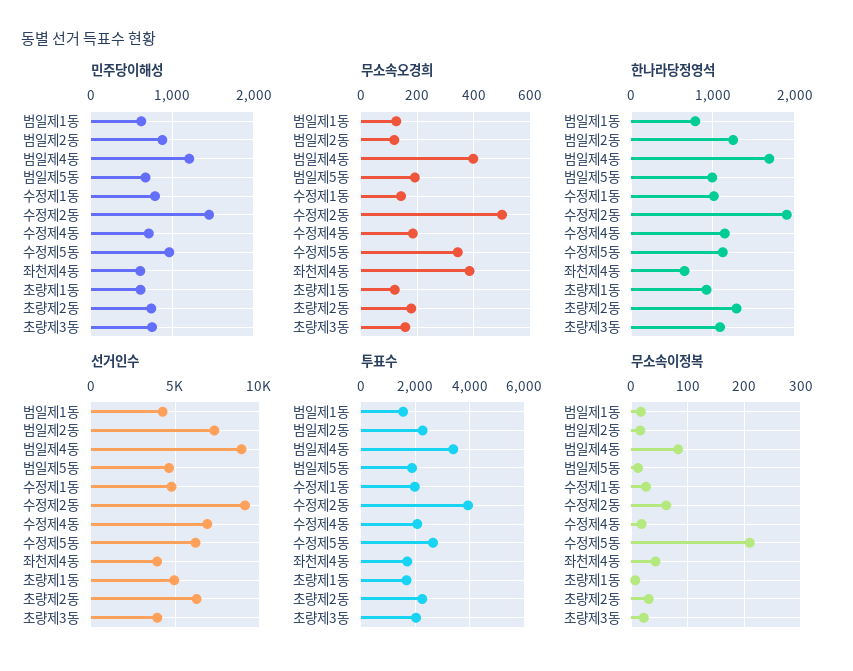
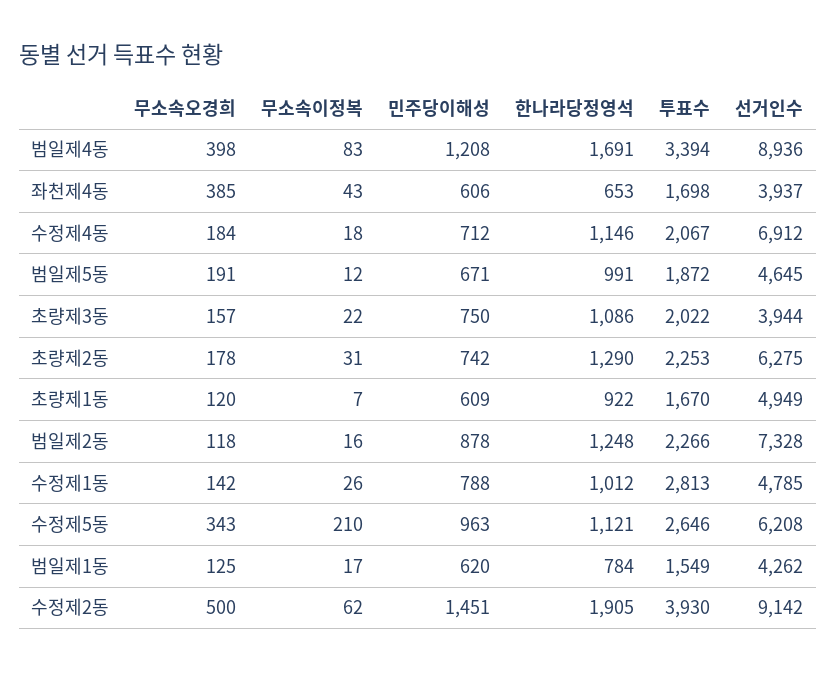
투표수, 수정제1동: 2000 -> 2813

